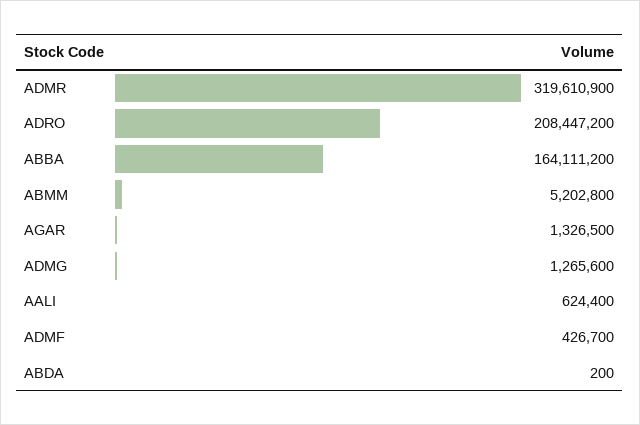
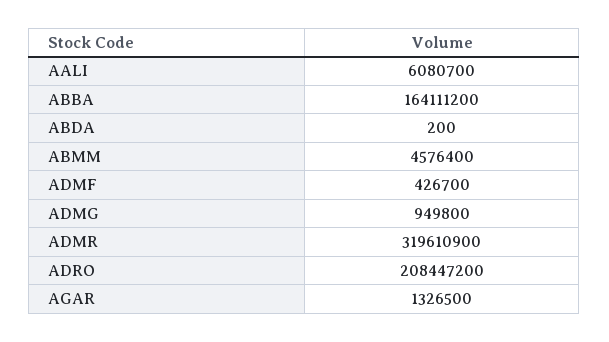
ABMM: 5202800 -> 4576400
ADMG: 1265600 -> 949800
AALI: 624400 -> 6080700

